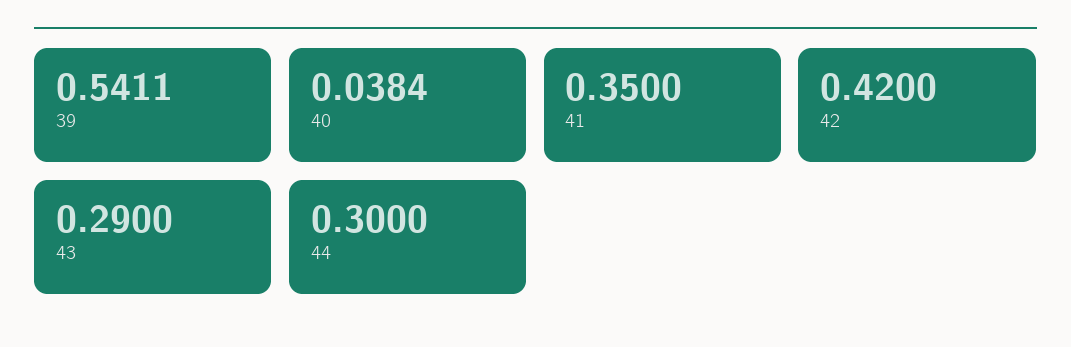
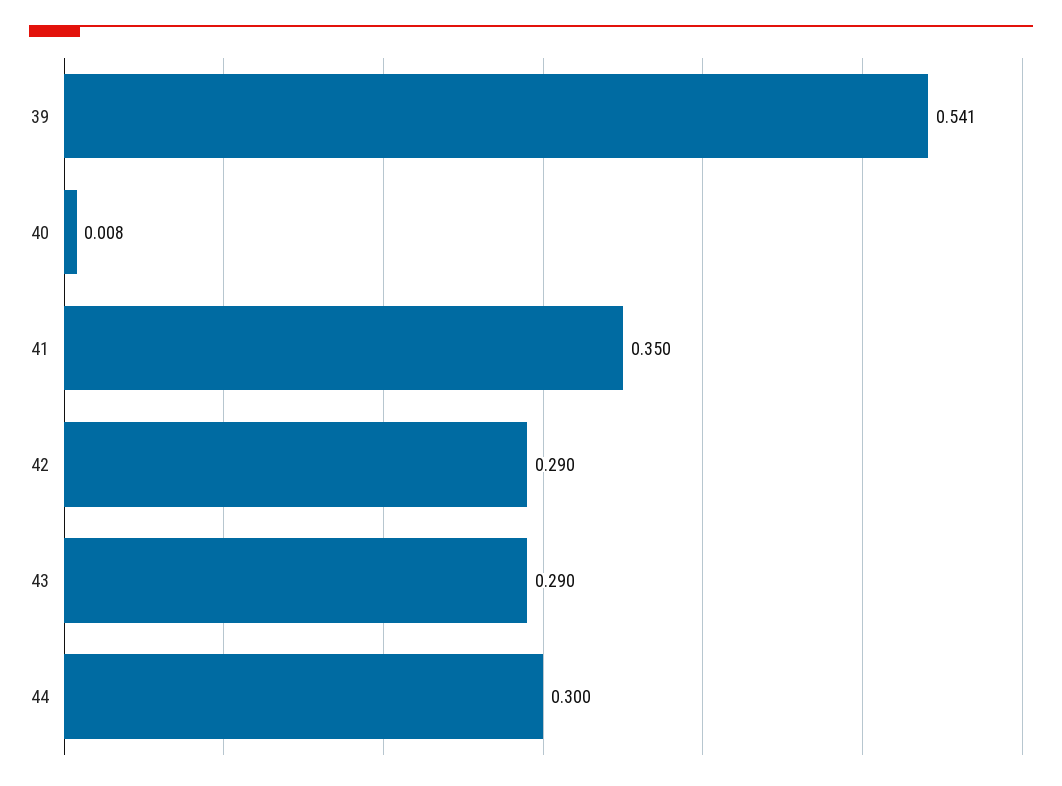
40: 0.0384 -> 0.008
42: 0.42 -> 0.29

